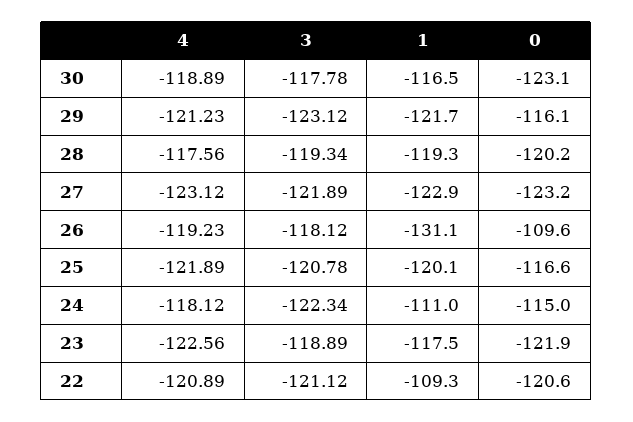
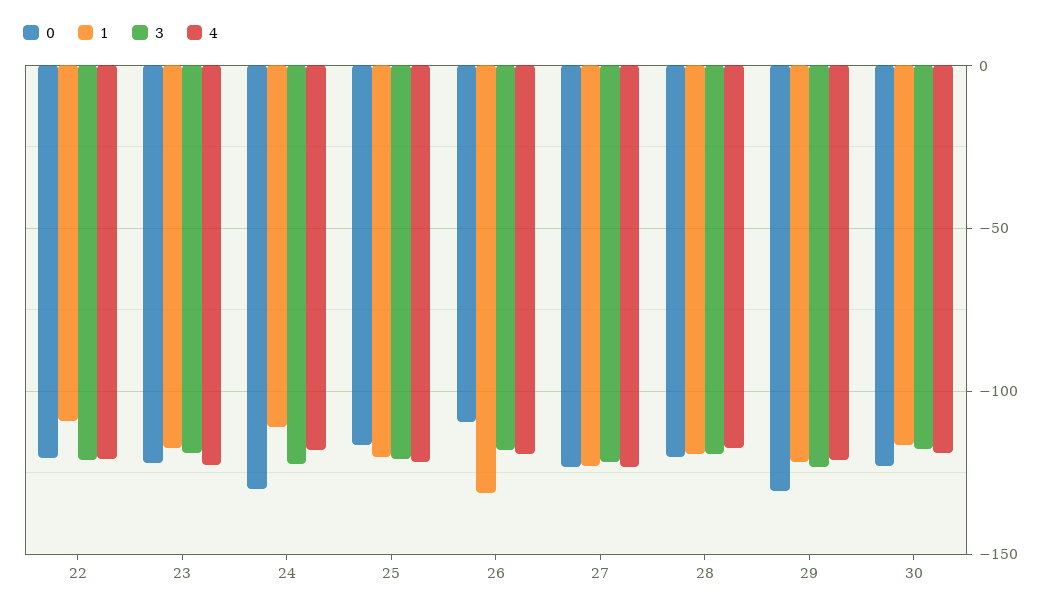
0, 29: -116.1 -> -130
0, 24: -115 -> -130

